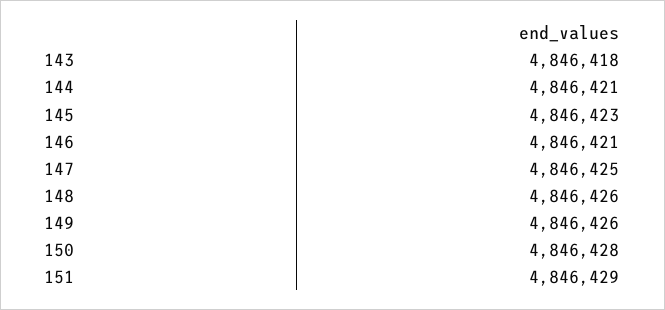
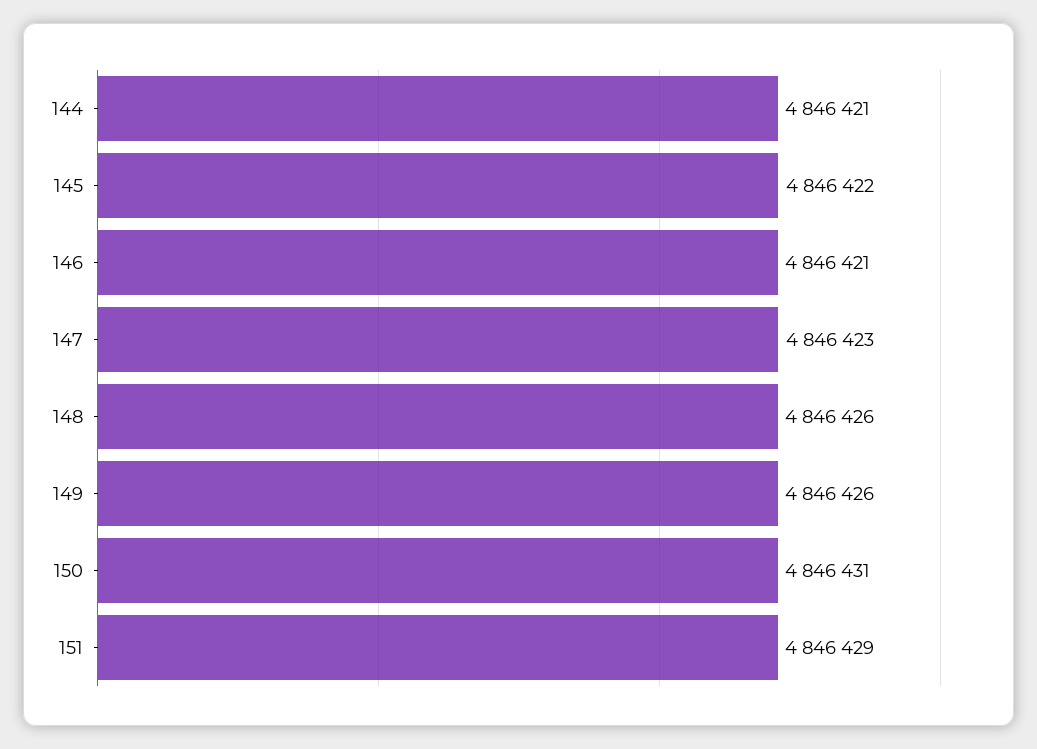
143: 4846418 -> none
145: 4846423 -> 4846422
147: 4846425 -> 4846423
150: 4846428 -> 4846431

